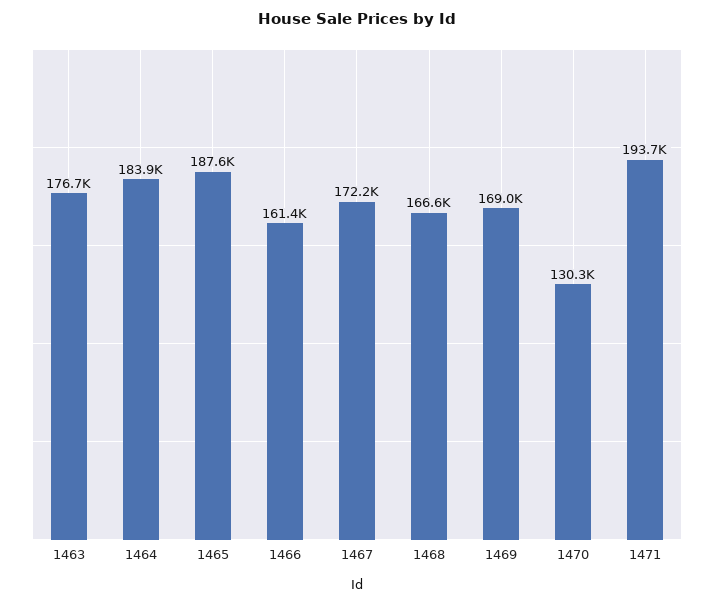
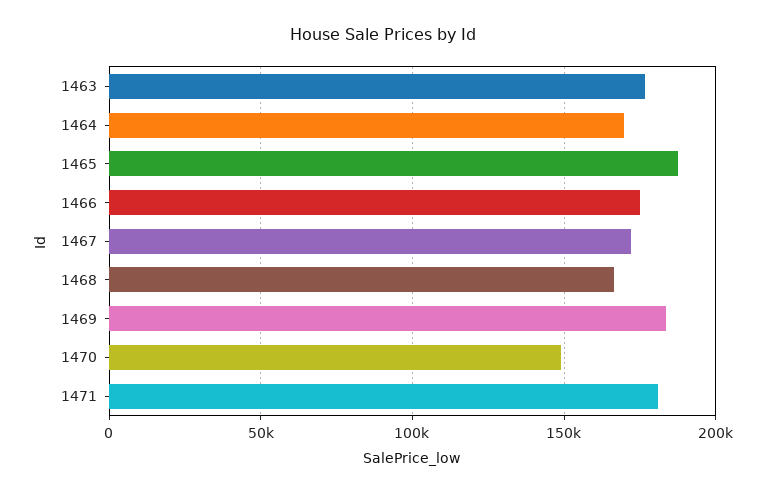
1464: 183900 -> 170000
1466: 161400 -> 175000
1469: 169000 -> 185000
1470: 130300 -> 150000
1471: 193700 -> 180000

